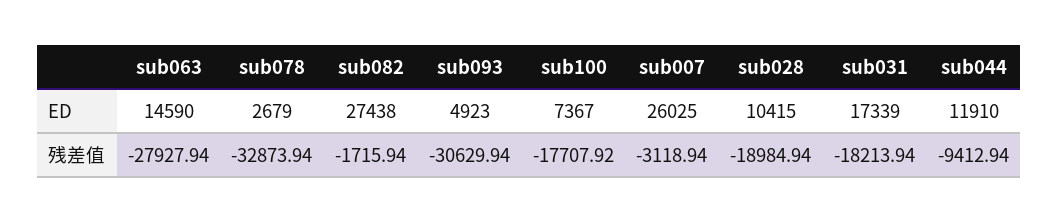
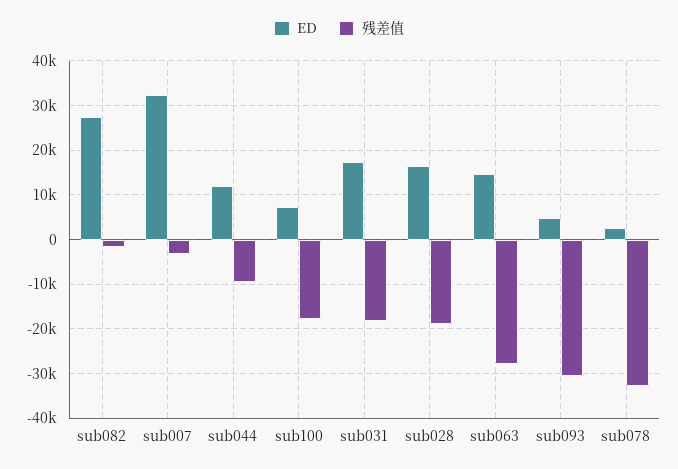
ED, sub007: 26025 -> 32000
ED, sub028: 10415 -> 16000

